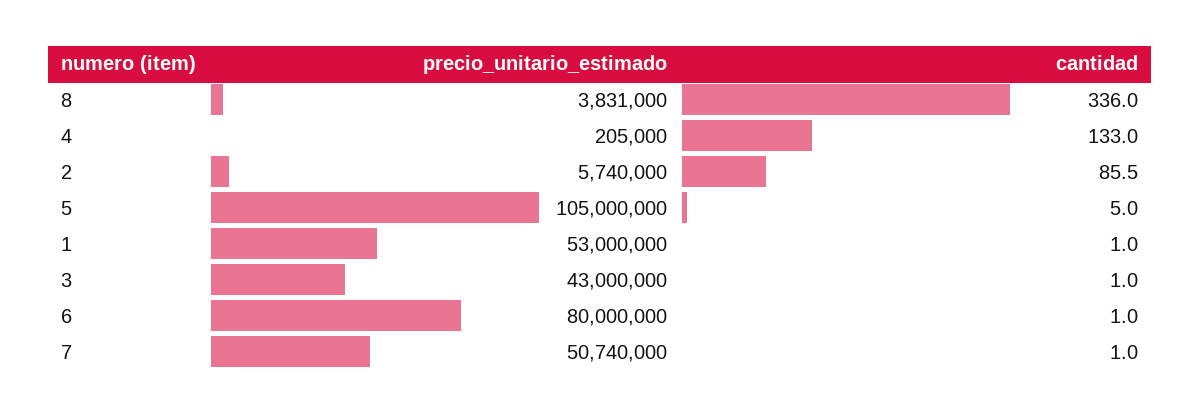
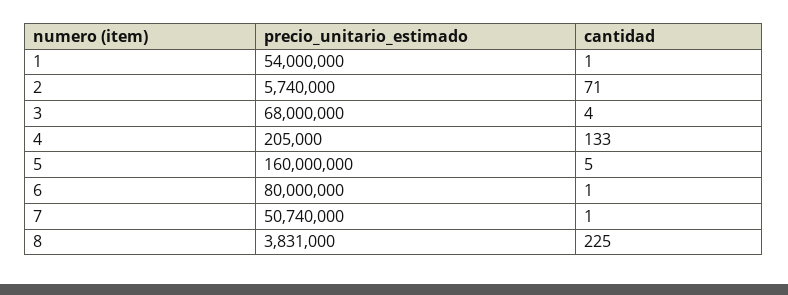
cantidad, 8: 336 -> 225
cantidad, 2: 85.5 -> 71
precio_unitario_estimado, 5: 105000000 -> 160000000
precio_unitario_estimado, 1: 53000000 -> 54000000
precio_unitario_estimado, 3: 43000000 -> 68000000
cantidad, 3: 1 -> 4

